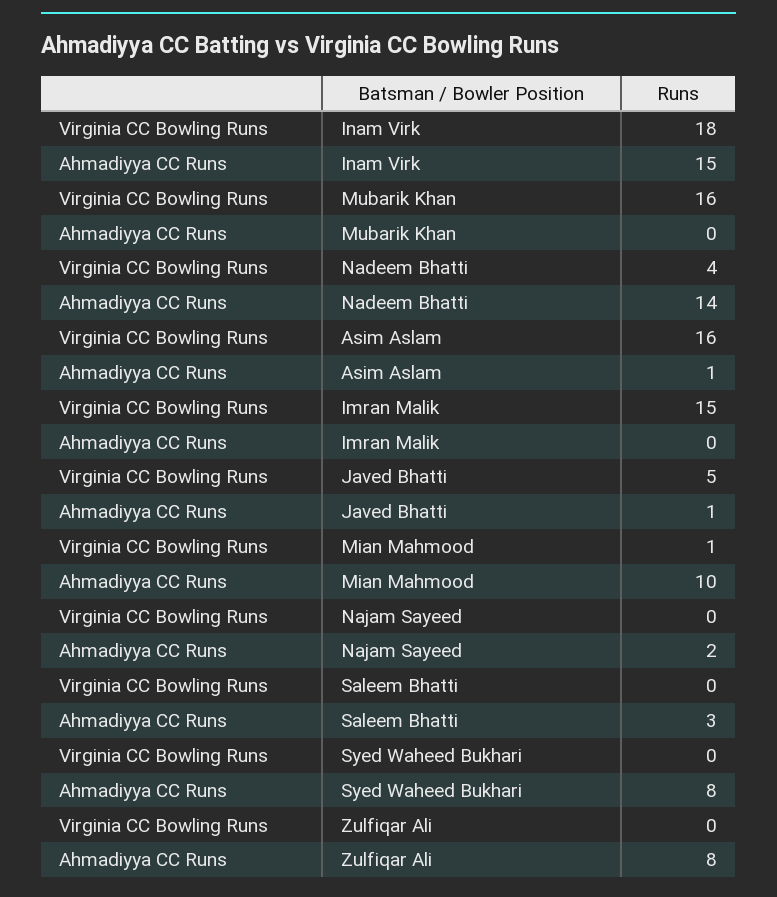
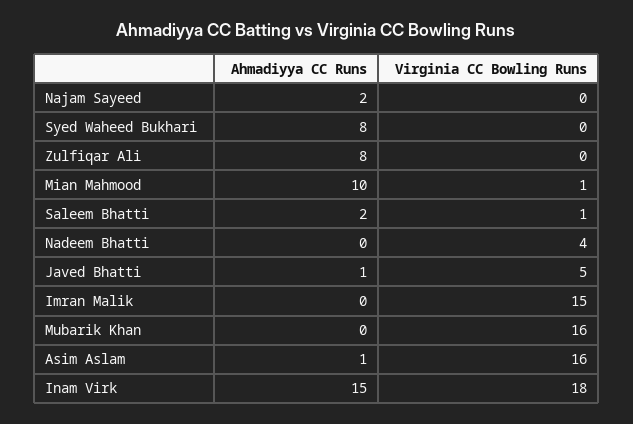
Ahmadiyya CC Runs, Nadeem Bhatti: 14 -> 0
Virginia CC Bowling Runs, Saleem Bhatti: 0 -> 1
Ahmadiyya CC Runs, Saleem Bhatti: 3 -> 2

